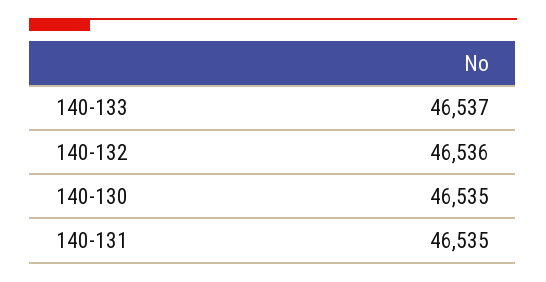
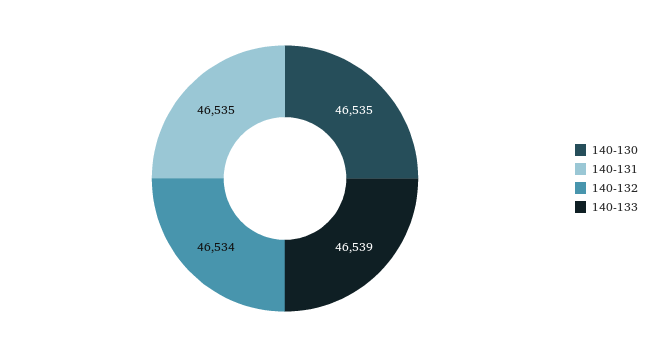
140-133: 46537 -> 46539
140-132: 46536 -> 46534

